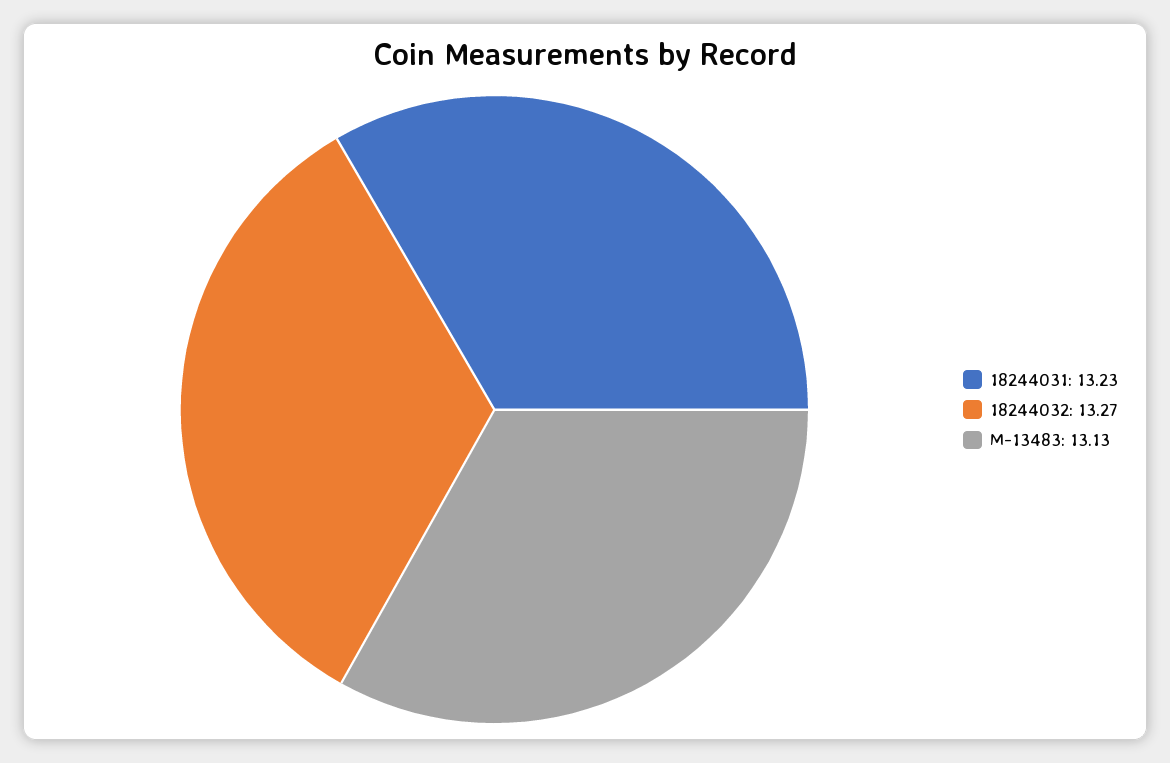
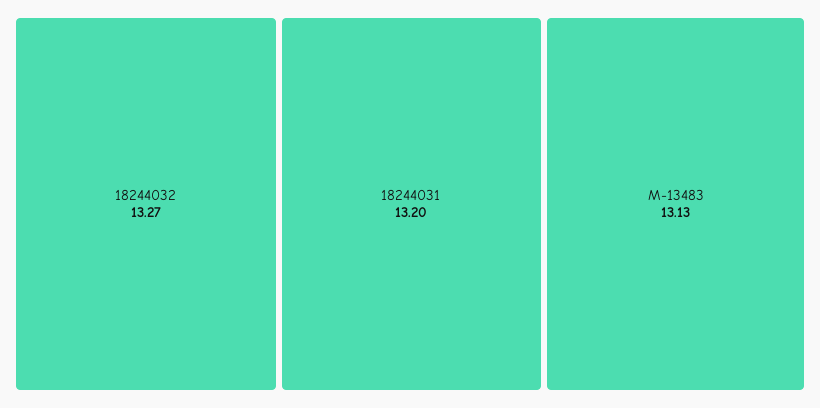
18244031: 13.23 -> 13.2

